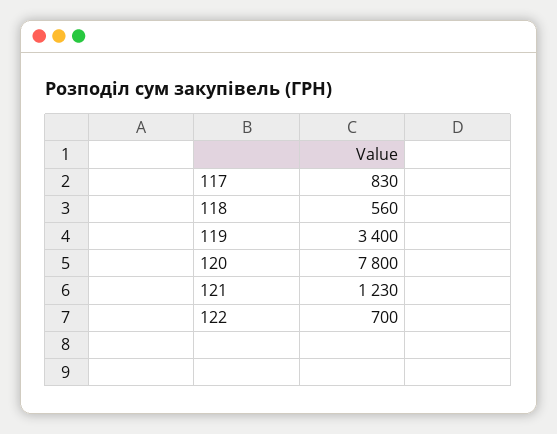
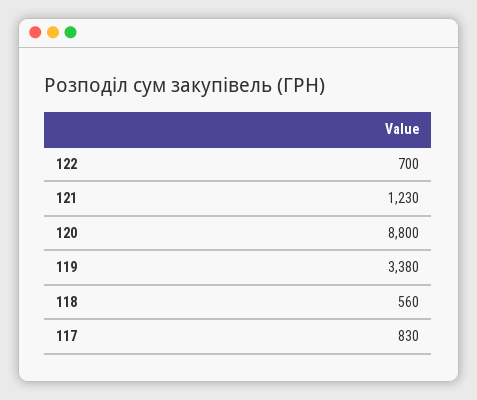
119: 3400 -> 3380
120: 7800 -> 8800

